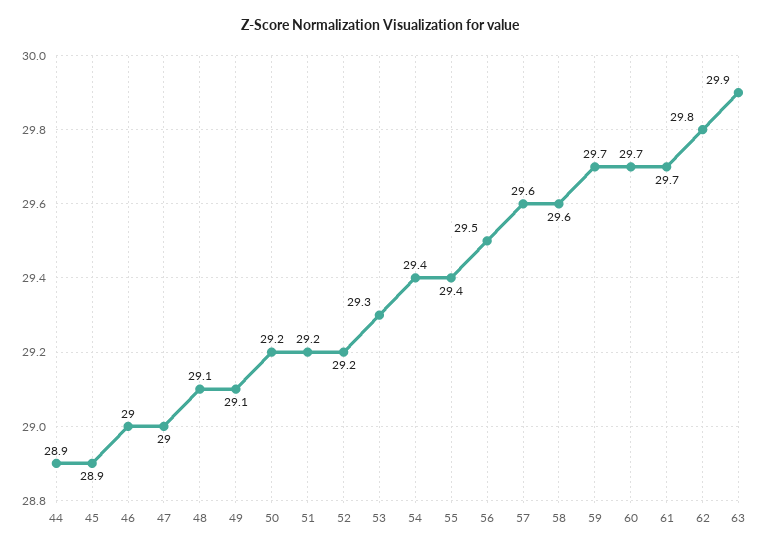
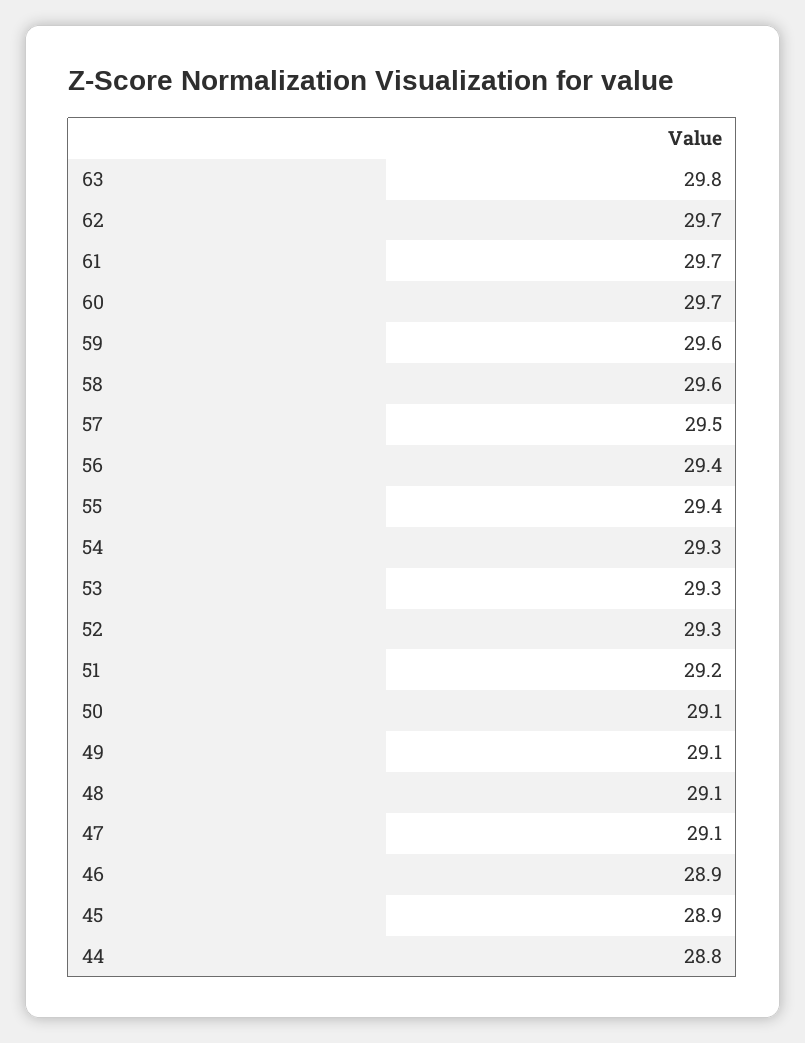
44: 28.9 -> 28.8
46: 29 -> 28.9
47: 29 -> 29.1
50: 29.2 -> 29.1
52: 29.2 -> 29.3
54: 29.4 -> 29.3
56: 29.5 -> 29.4
57: 29.6 -> 29.5
59: 29.7 -> 29.6
62: 29.8 -> 29.7
63: 29.9 -> 29.8

